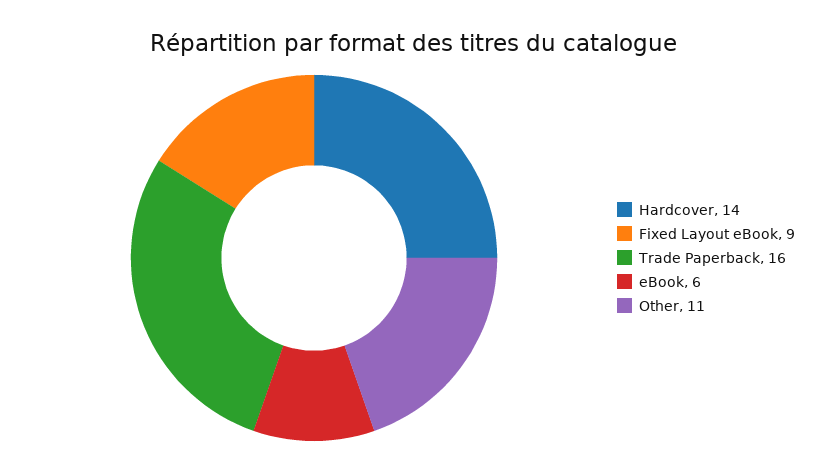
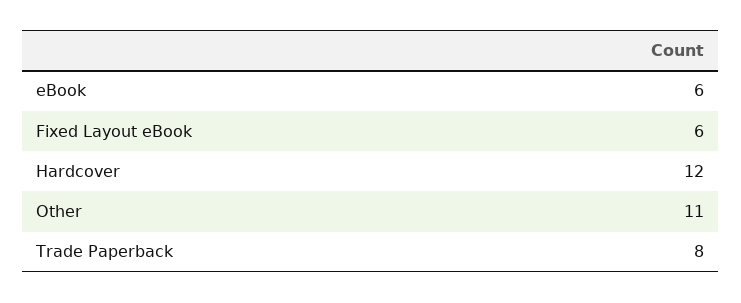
Hardcover: 14 -> 12
Fixed Layout eBook: 9 -> 6
Trade Paperback: 16 -> 8

